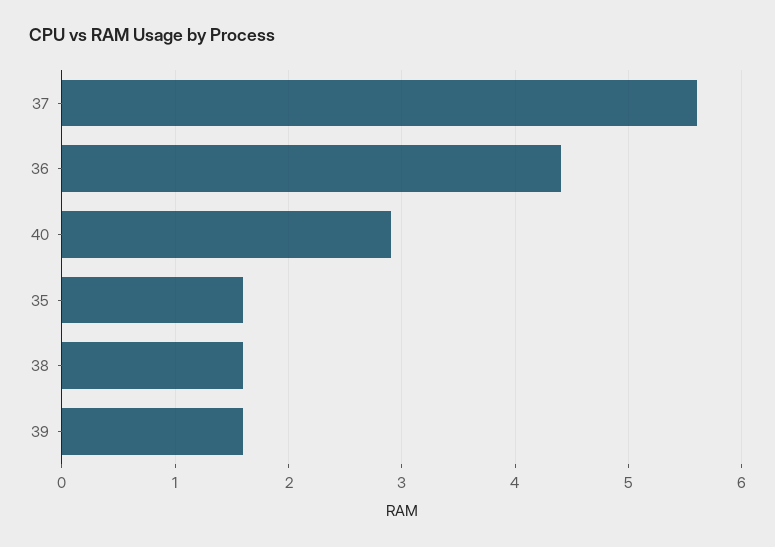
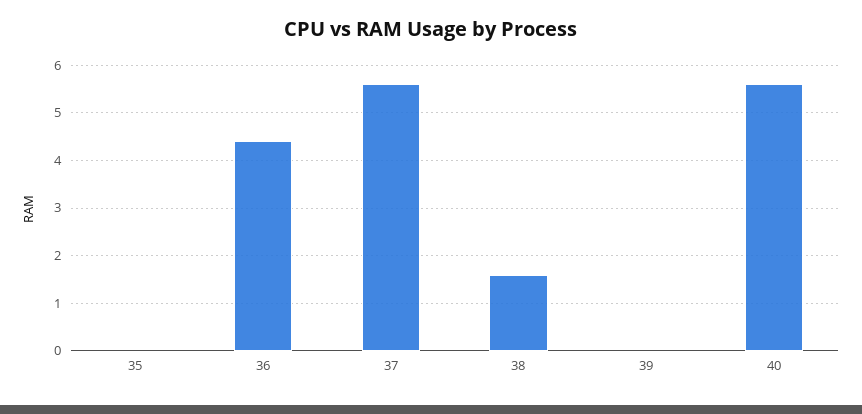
40: 2.9 -> 5.5
35: 1.6 -> 0
39: 1.6 -> 0

